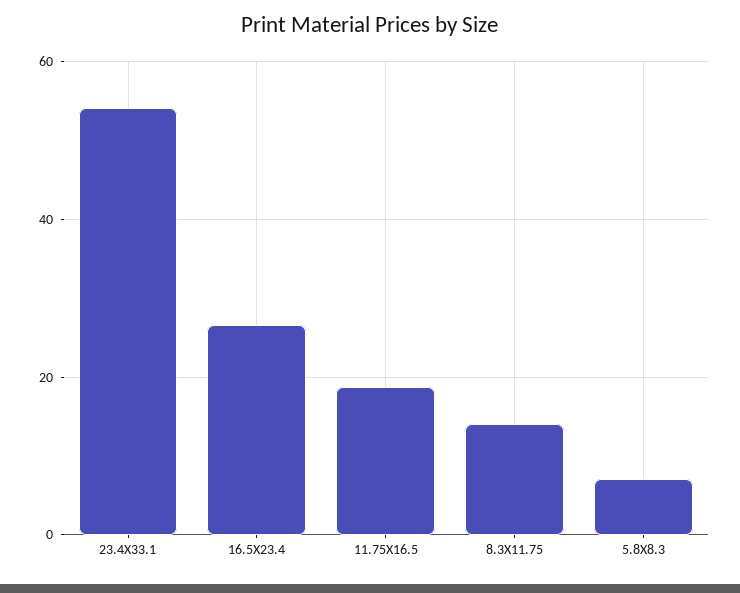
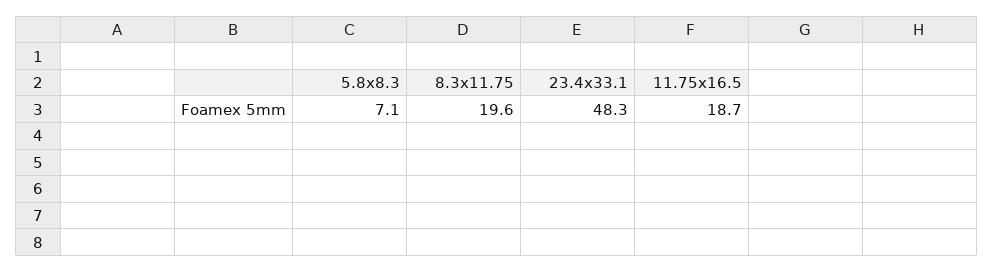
23.4X33.1: 54 -> 48.3
16.5X23.4: 26 -> none
8.3X11.75: 14 -> 19.6

